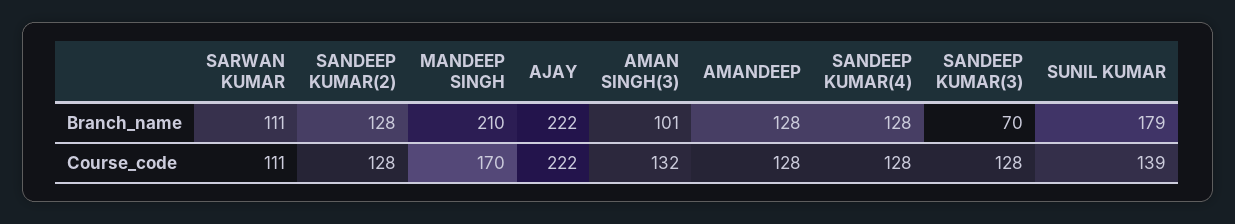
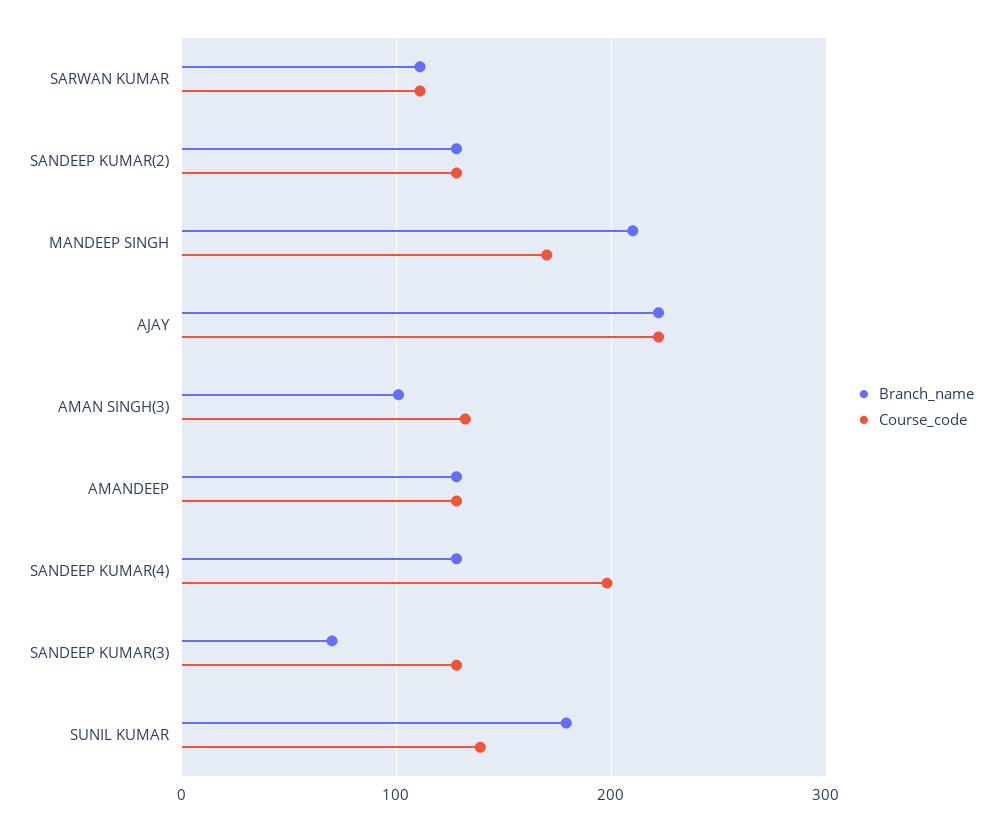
Course_code, SANDEEP KUMAR(4): 128 -> 200

